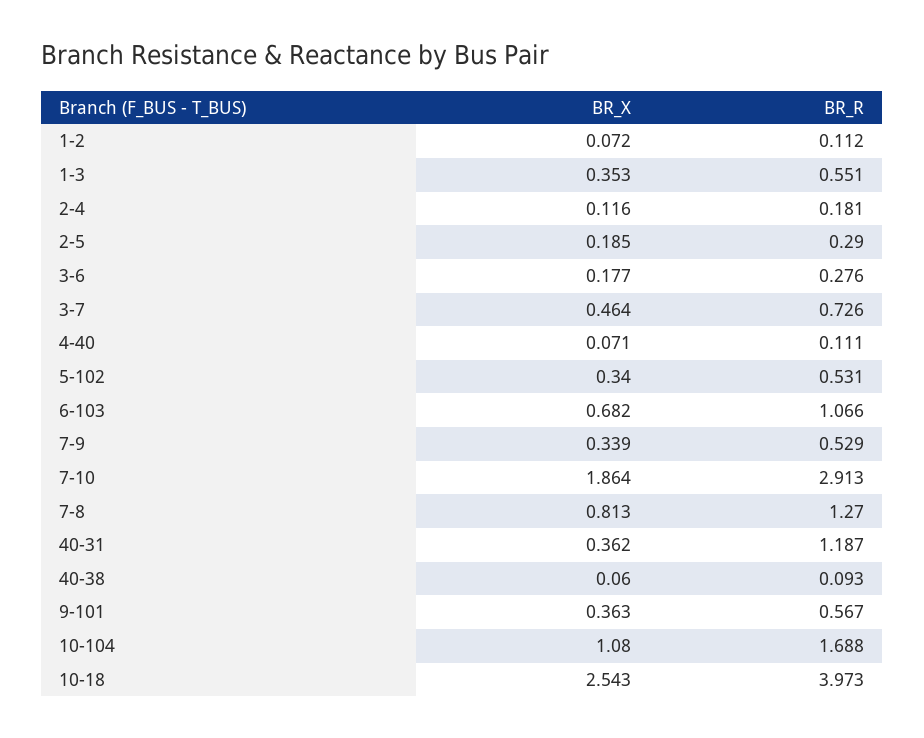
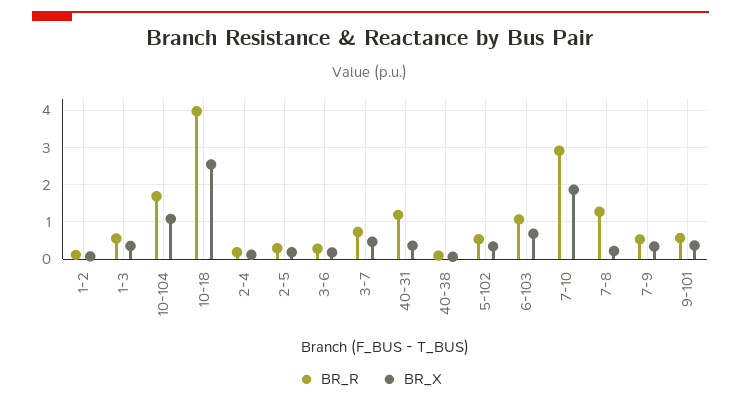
BR_X, 4-40: 0.071 -> none
BR_R, 4-40: 0.111 -> none
BR_X, 7-8: 0.813 -> 0.2

